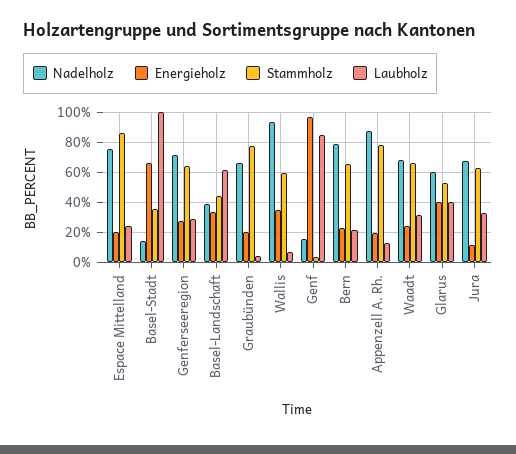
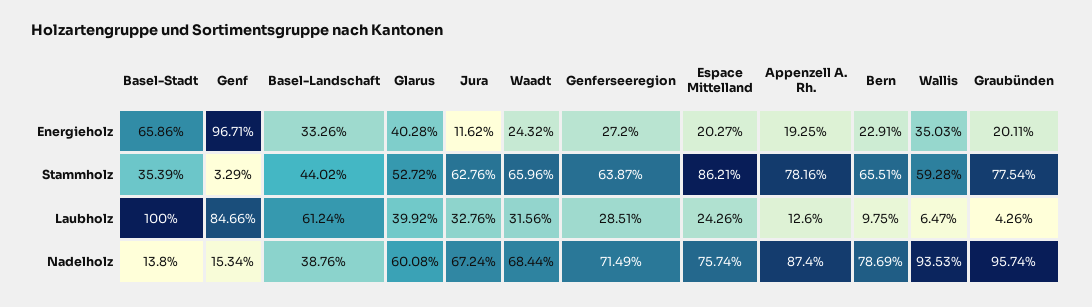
Nadelholz, Graubünden: 65 -> 95.74
Laubholz, Bern: 20 -> 9.75

